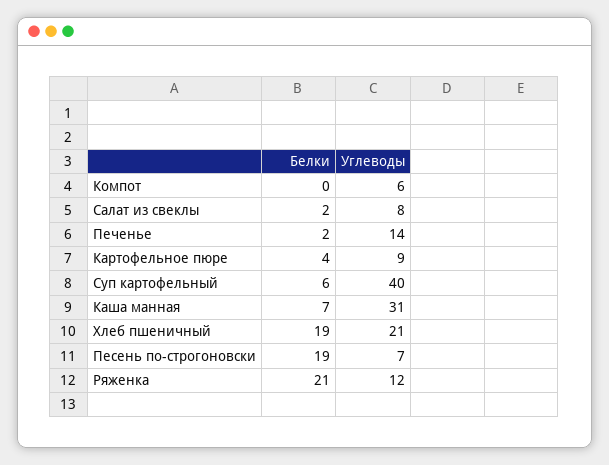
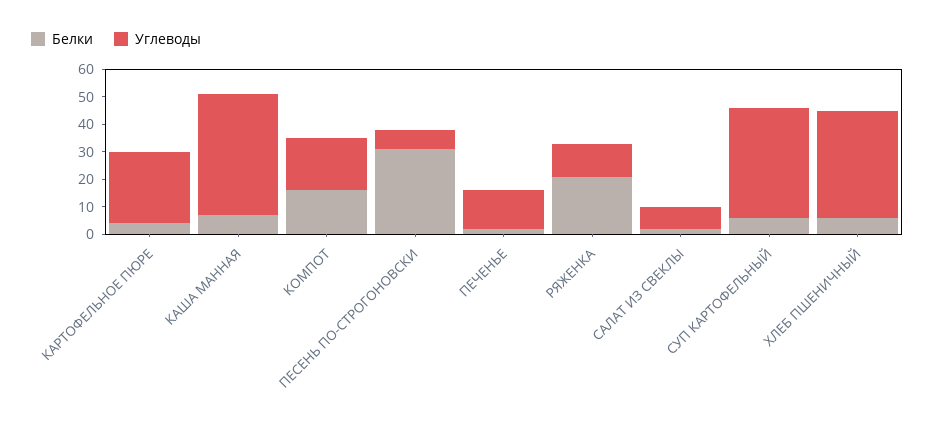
Белки, Компот: 0 -> 15
Углеводы, Компот: 6 -> 20
Углеводы, Картофельное пюре: 9 -> 25
Углеводы, Каша манная: 31 -> 45
Белки, Хлеб пшеничный: 19 -> 5
Углеводы, Хлеб пшеничный: 21 -> 40
Белки, Песень по-строгоновски: 19 -> 30

